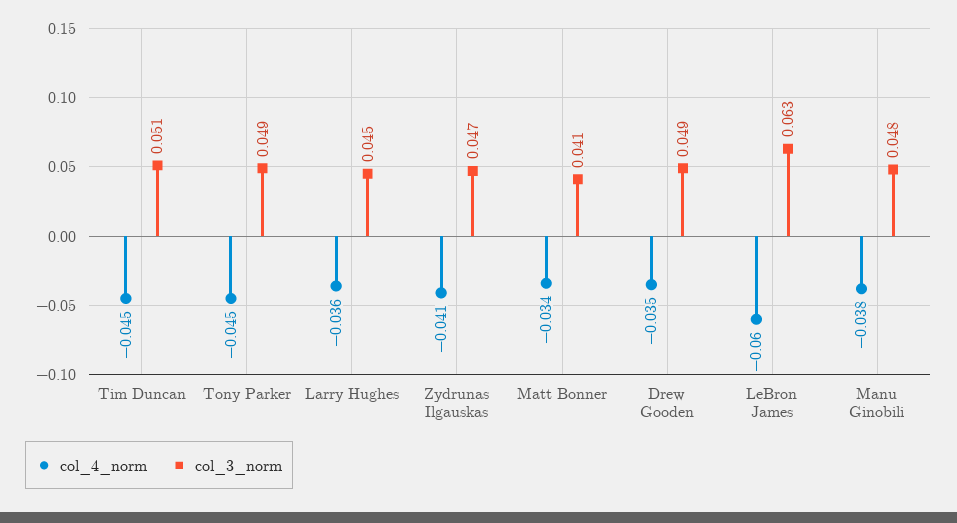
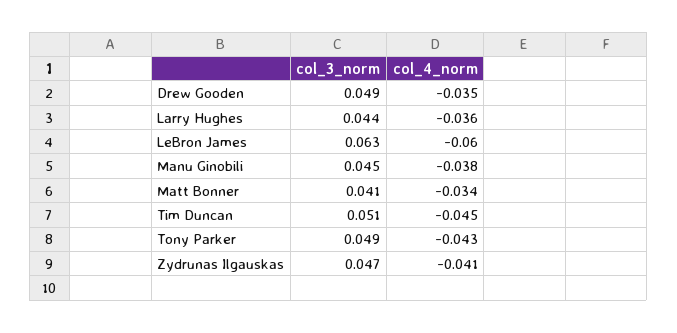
col_4_norm, Tony Parker: -0.045 -> -0.043
col_3_norm, Larry Hughes: 0.045 -> 0.044
col_3_norm, Manu Ginobili: 0.048 -> 0.045

